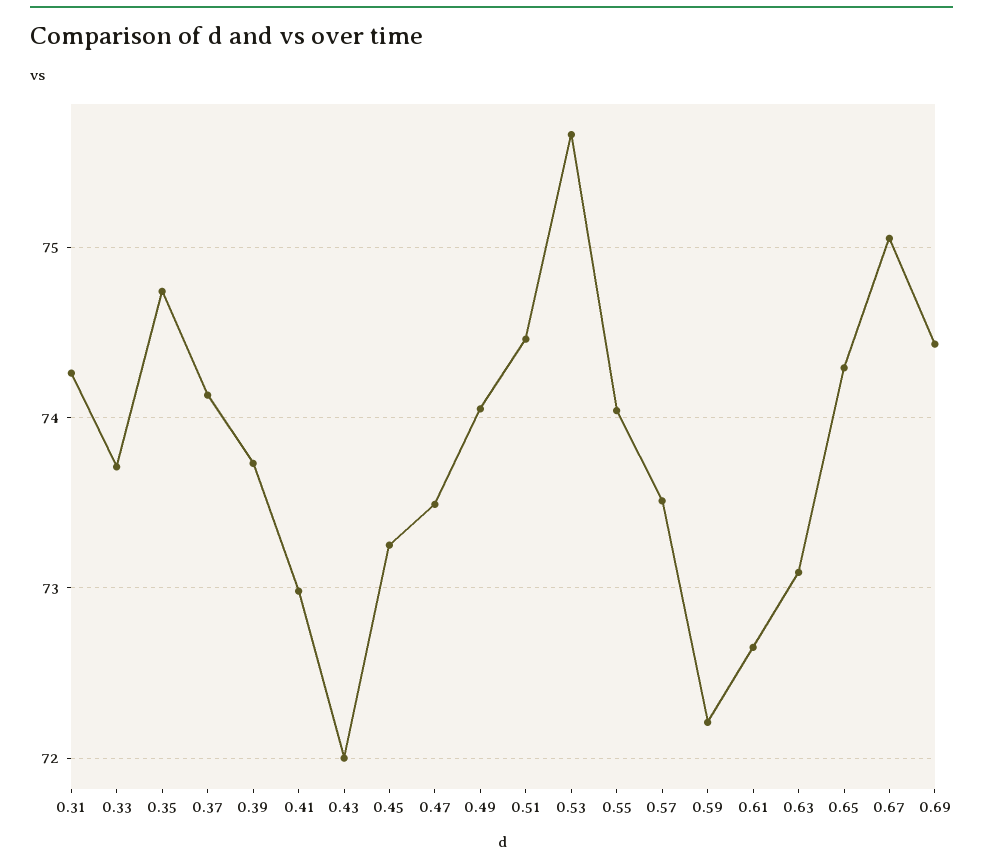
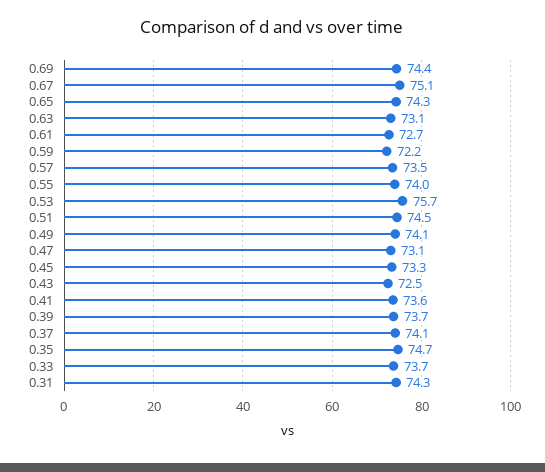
0.41: 73 -> 73.6
0.43: 72 -> 72.5
0.47: 73.5 -> 73.1

